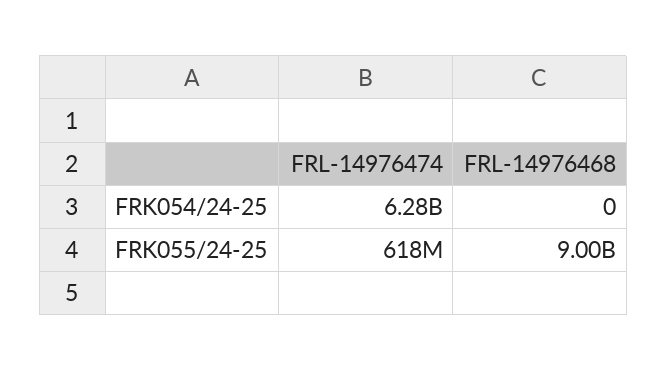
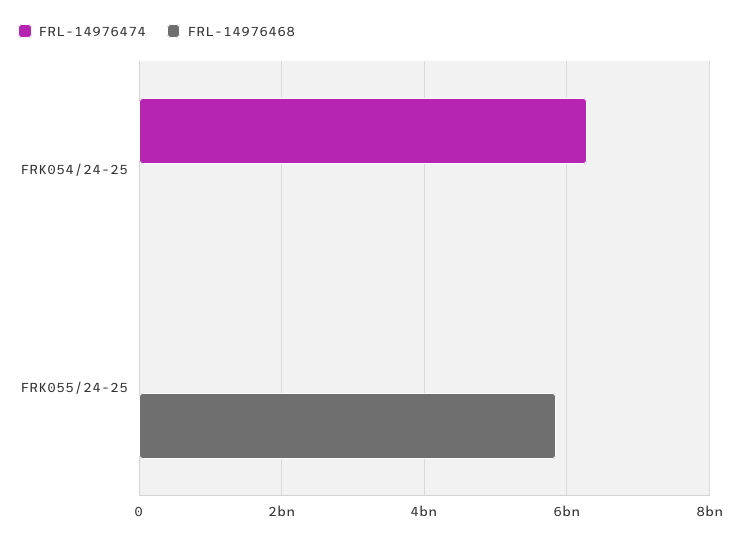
FRL-14976474, FRK055/24-25: 618000000 -> 0
FRL-14976468, FRK055/24-25: 9000000000 -> 5800000000

